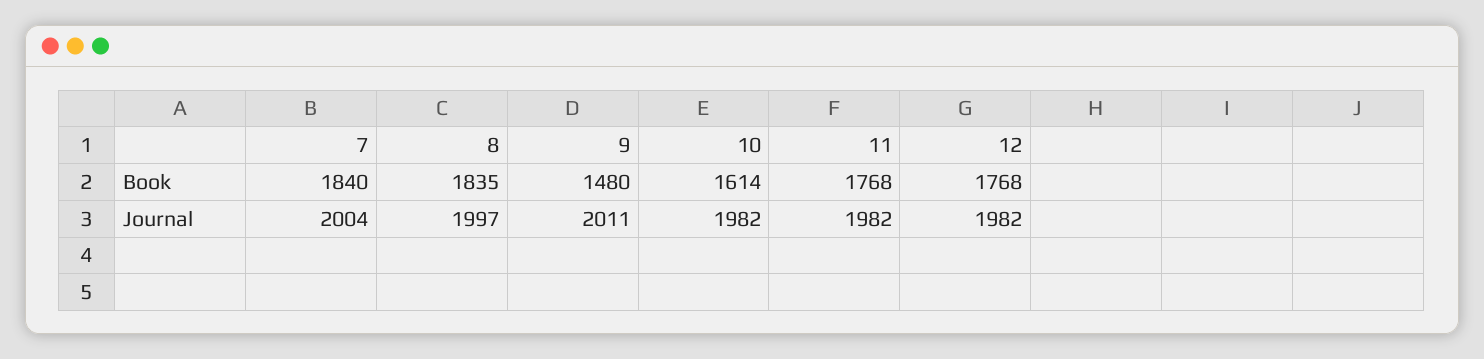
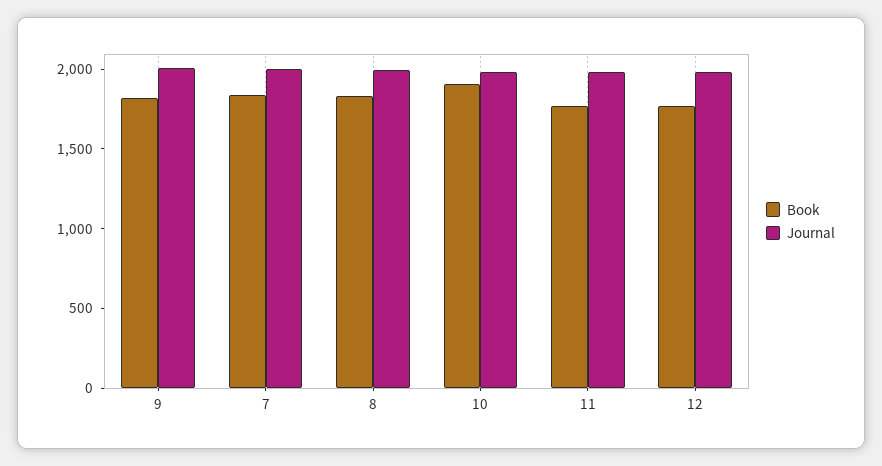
Book, 9: 1480 -> 1800
Book, 10: 1614 -> 1900

